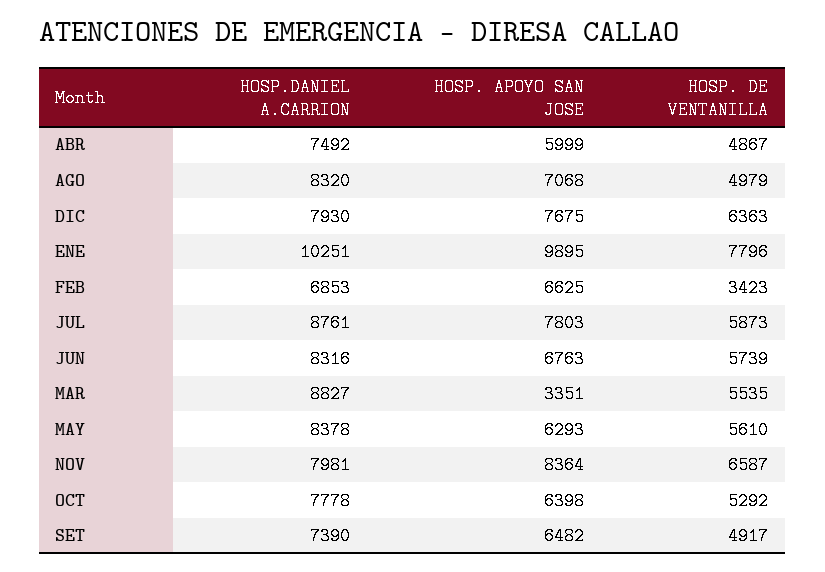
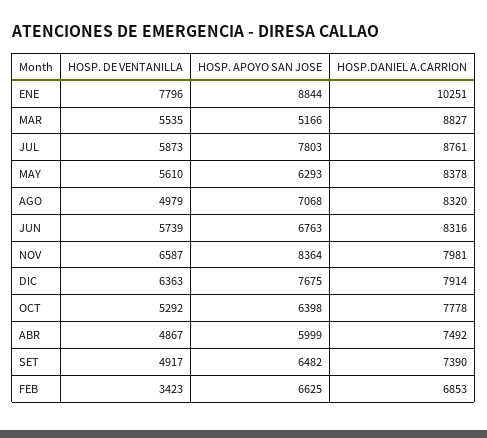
HOSP.DANIEL A.CARRION, DIC: 7930 -> 7914
HOSP. APOYO SAN JOSE, ENE: 9895 -> 8844
HOSP. APOYO SAN JOSE, MAR: 3351 -> 5166

